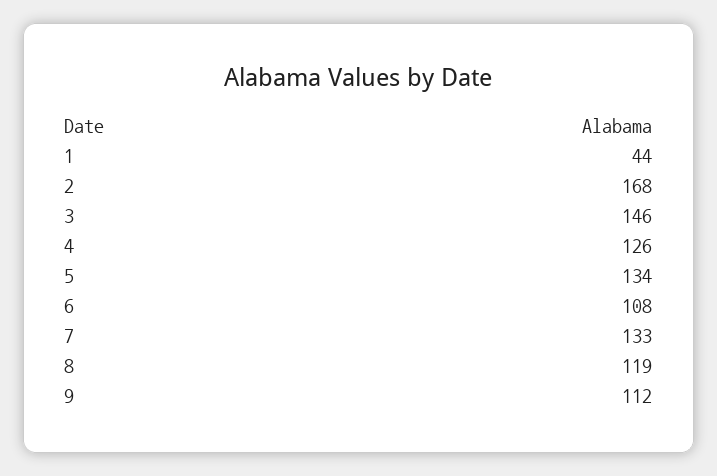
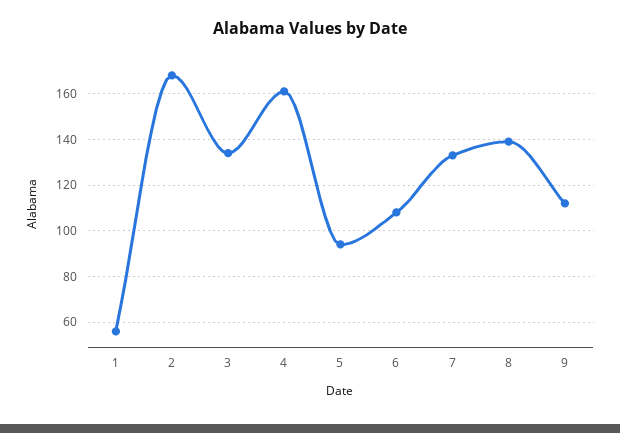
1: 44 -> 55
3: 146 -> 135
4: 126 -> 160
5: 134 -> 95
8: 119 -> 140

